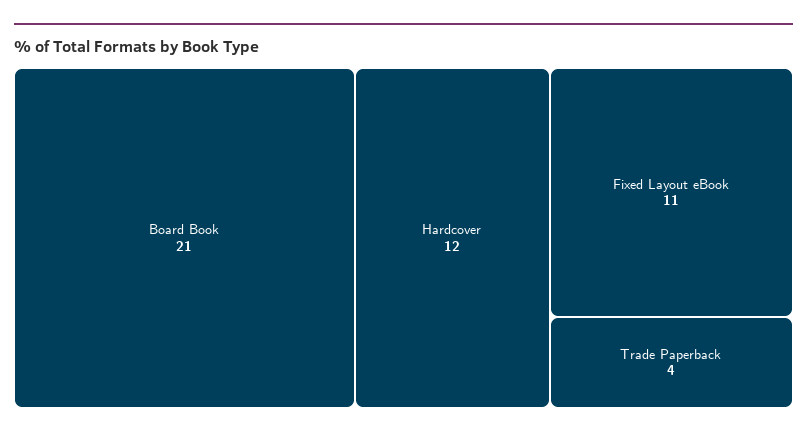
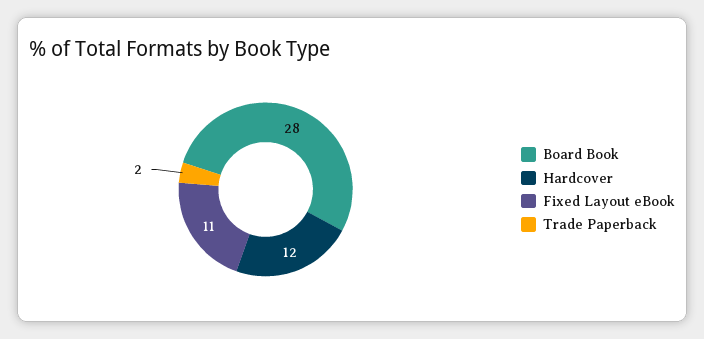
Board Book: 21 -> 28
Trade Paperback: 4 -> 2

